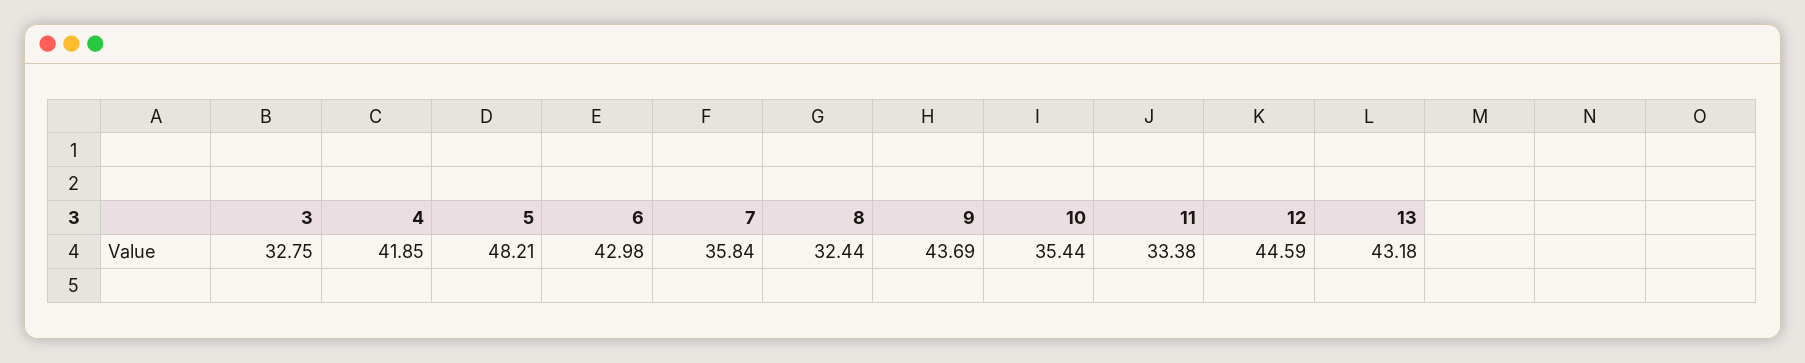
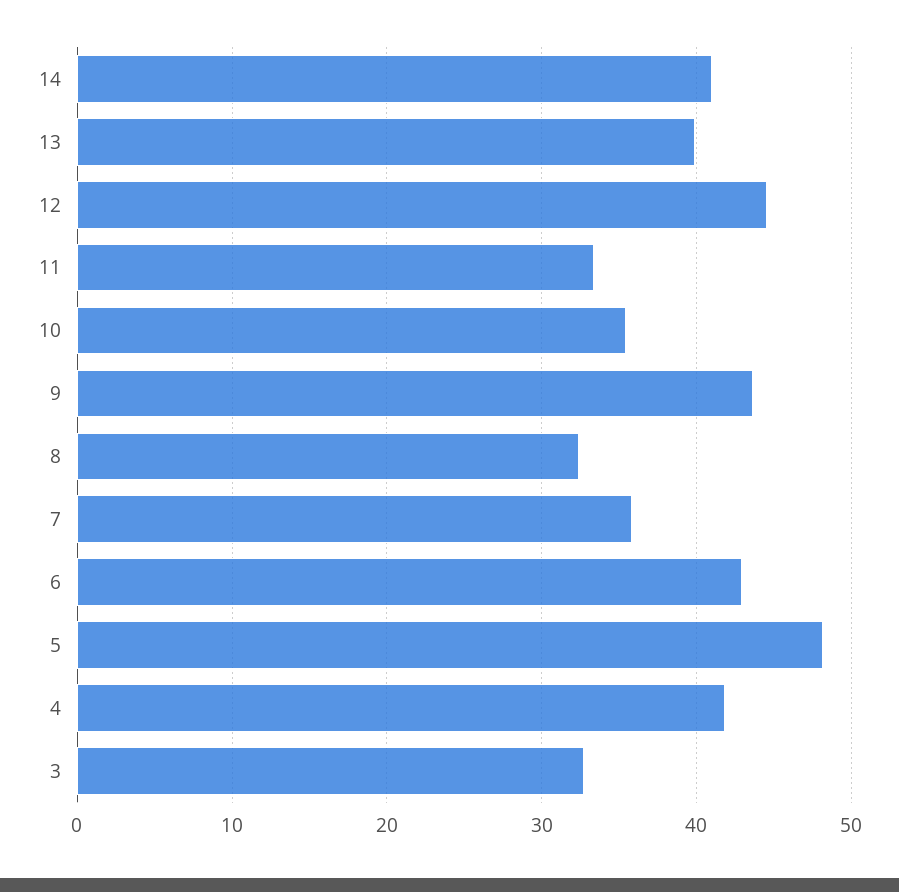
13: 43.18 -> 40
14: none -> 41

